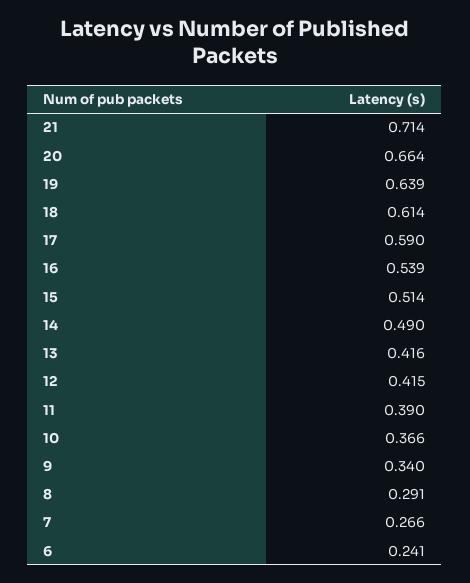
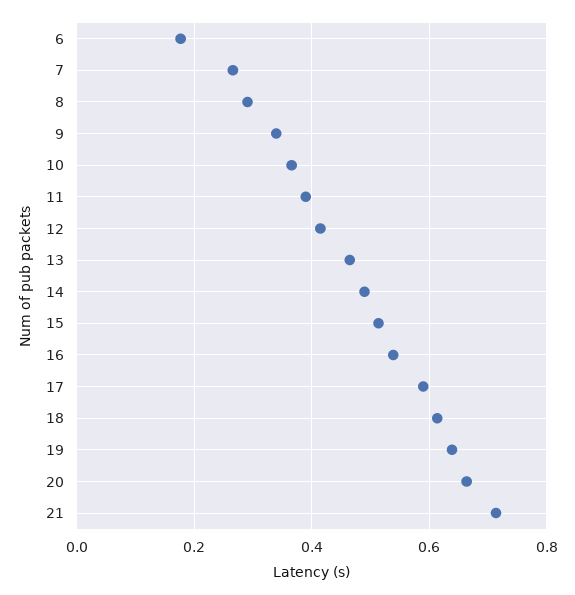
13: 0.416 -> 0.46
6: 0.241 -> 0.18

